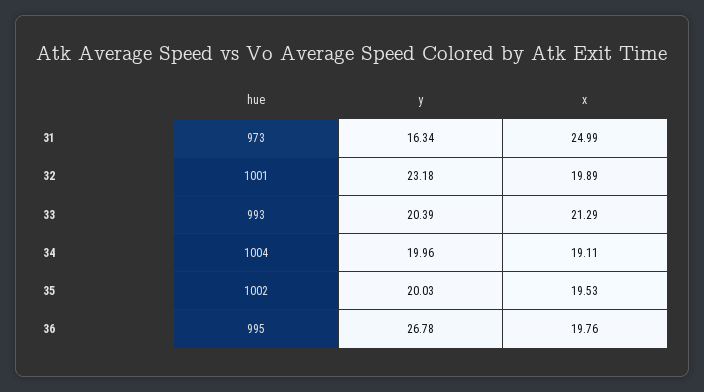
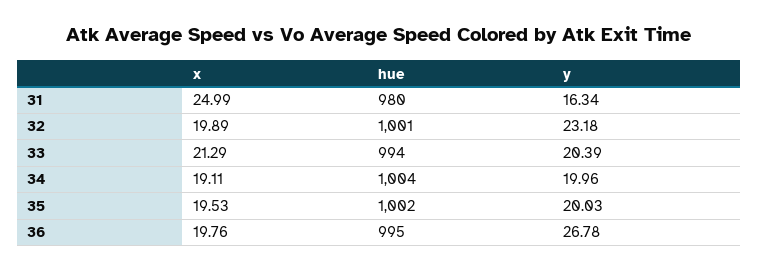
hue, 31: 973 -> 980
hue, 33: 993 -> 994

